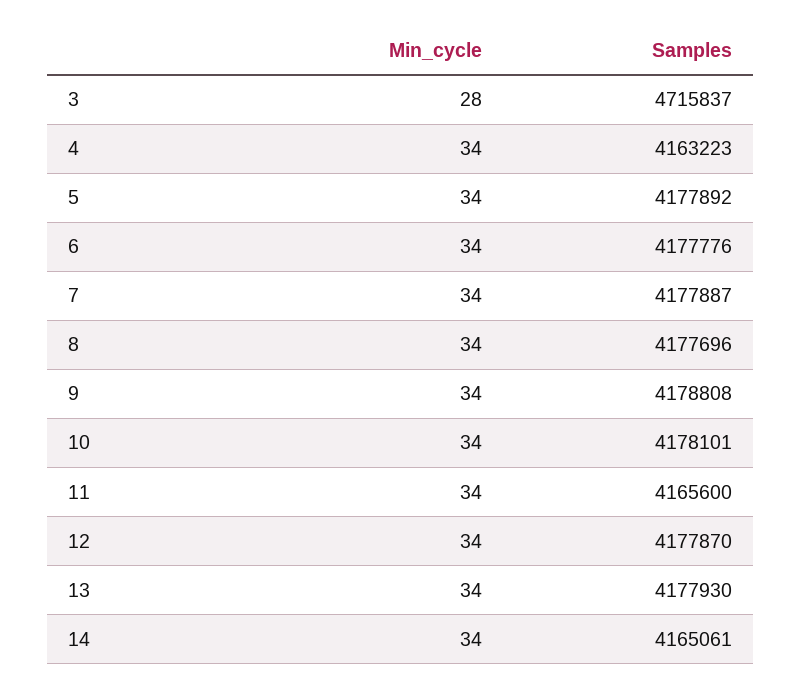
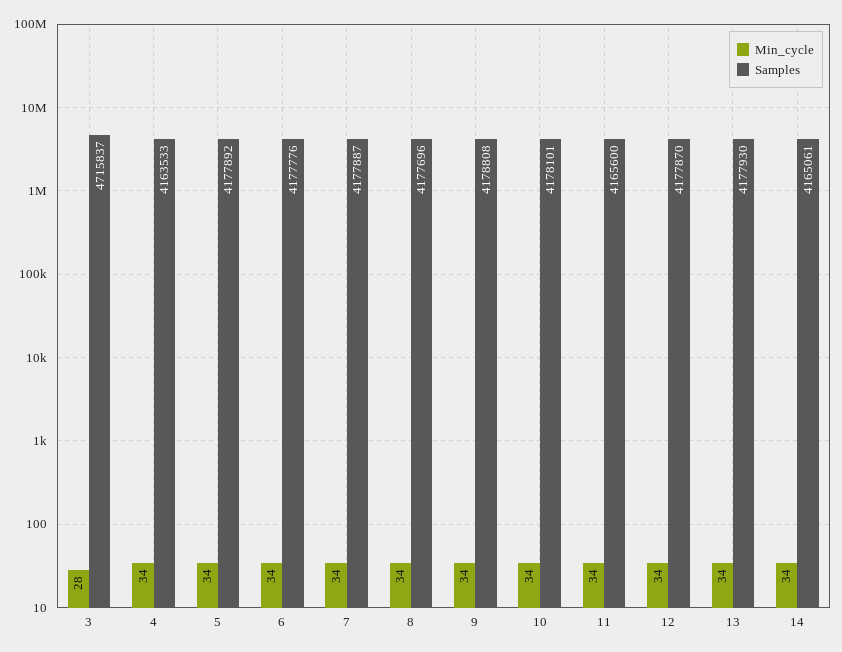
Samples, 4: 4163223 -> 4163533

